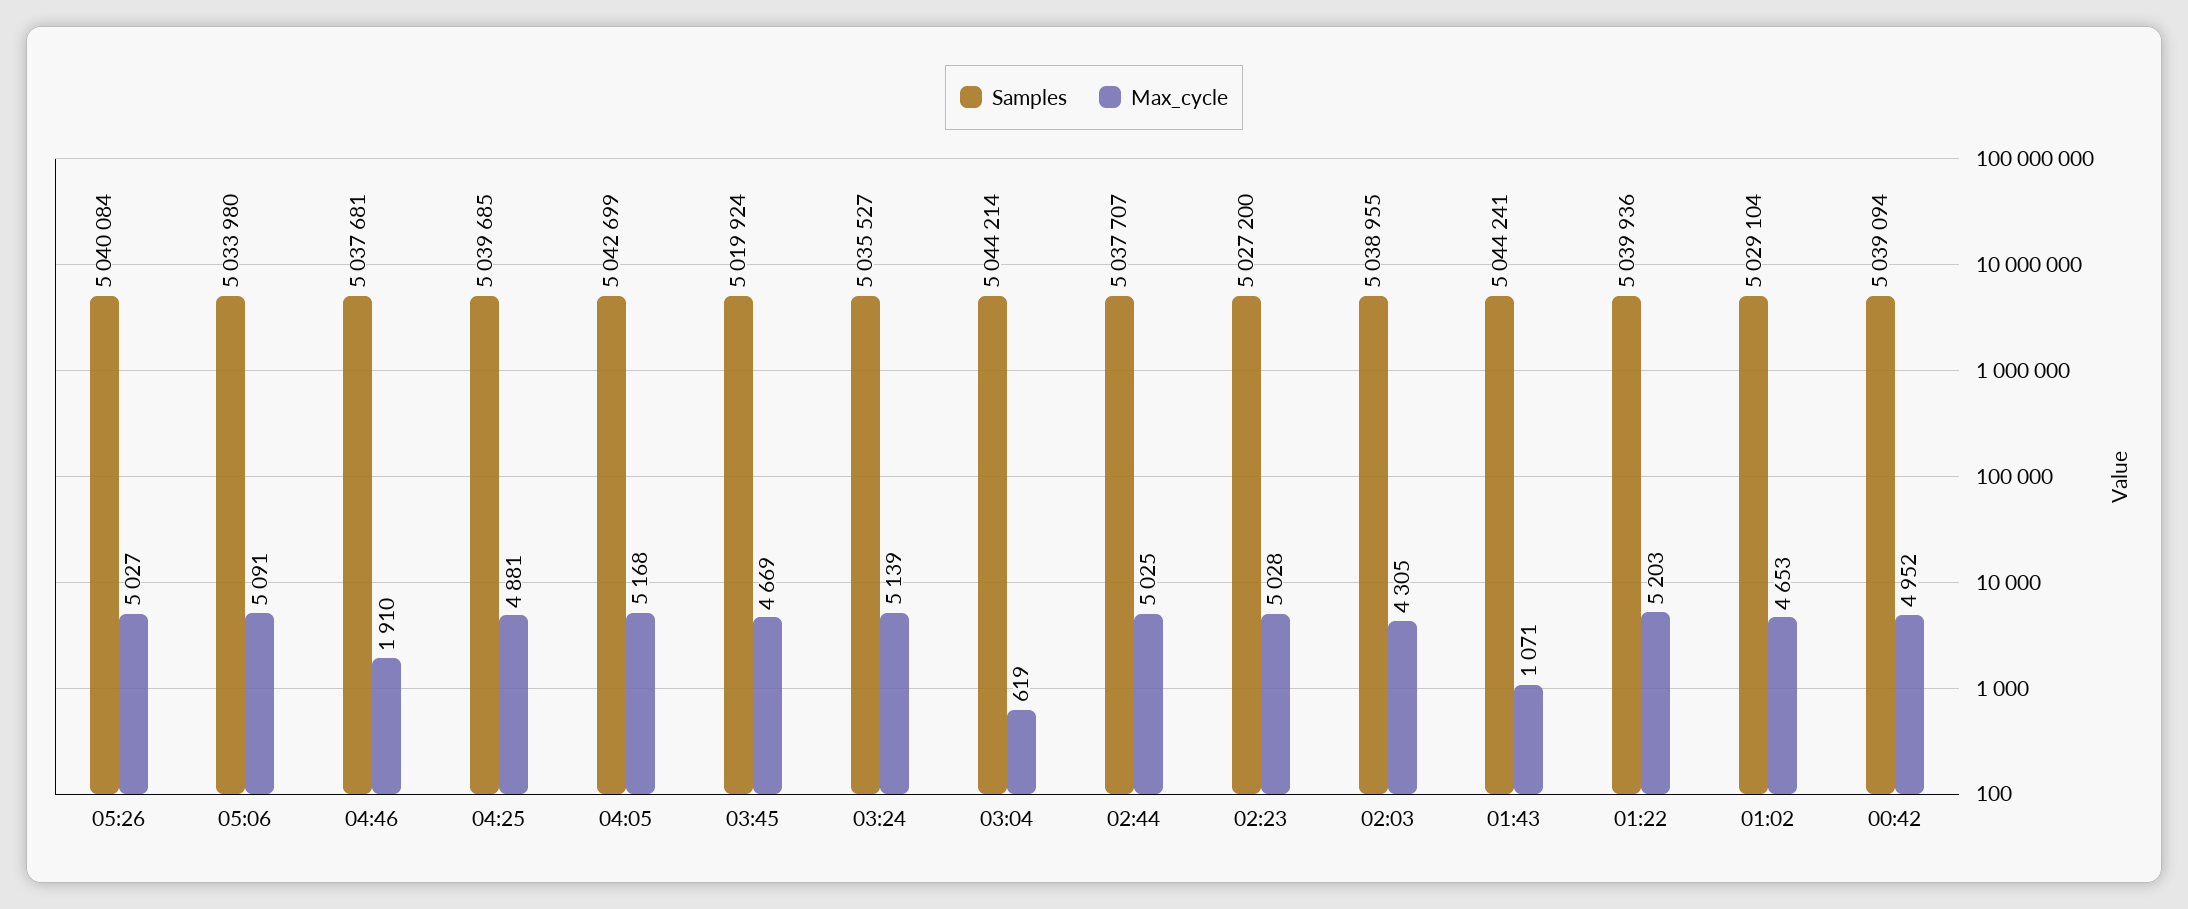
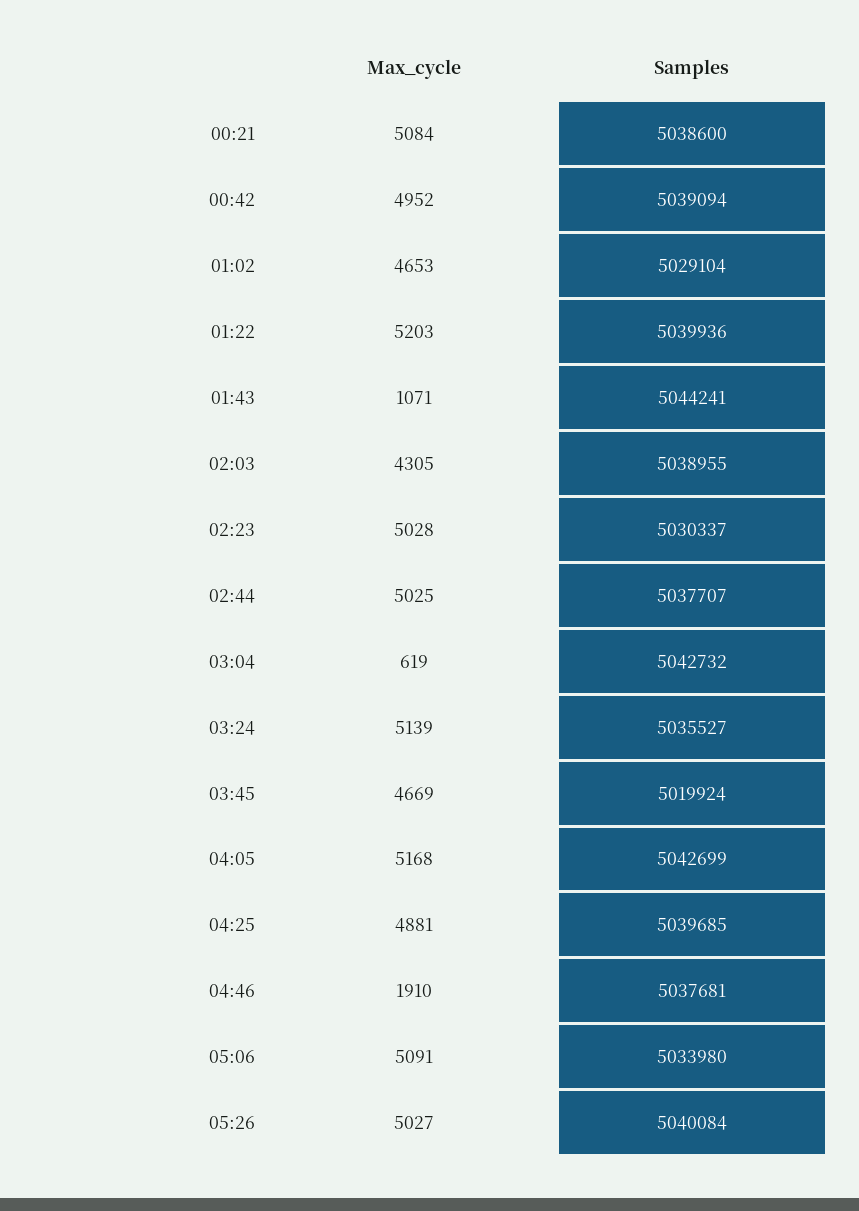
Samples, 03:04: 5044214 -> 5042732
Samples, 02:23: 5027200 -> 5030337
Max_cycle, 00:21: none -> 5084
Samples, 00:21: none -> 5038600

